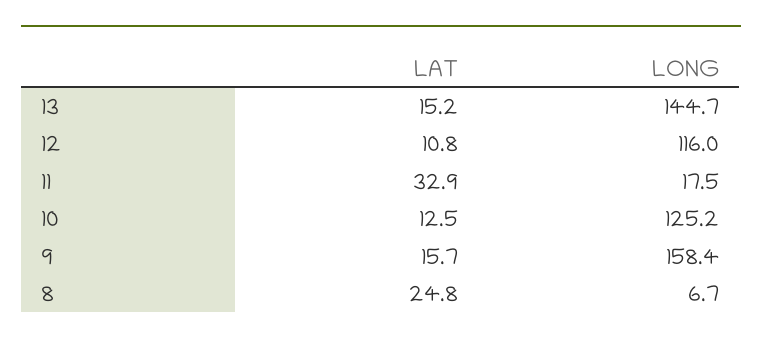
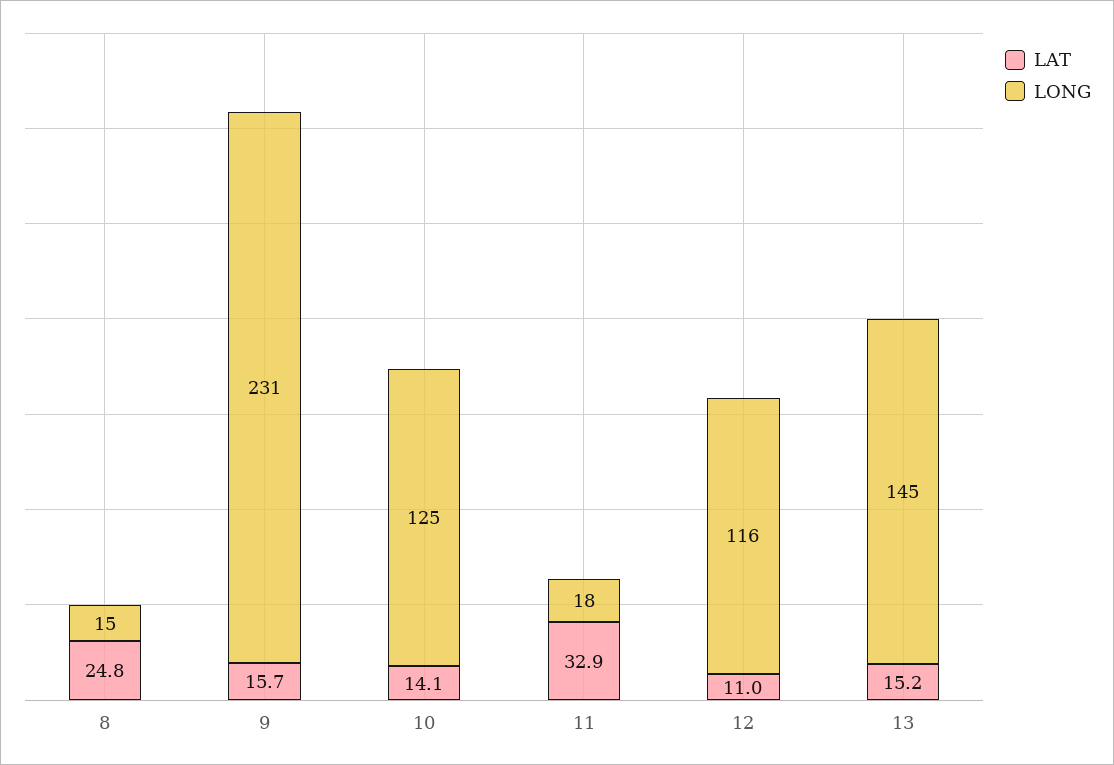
LAT, 12: 10.8 -> 11
LAT, 10: 12.5 -> 14.1
LONG, 9: 158.4 -> 231
LONG, 8: 6.7 -> 15

